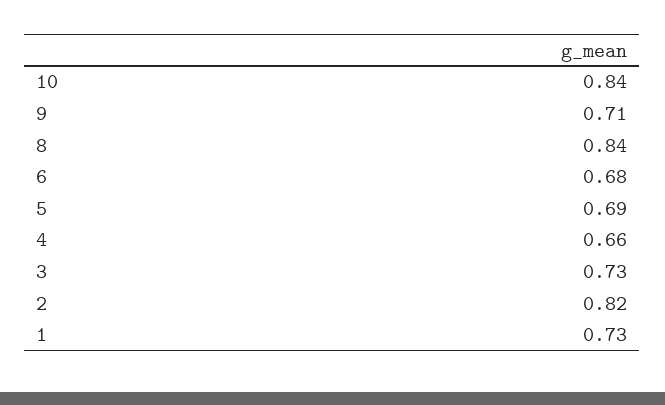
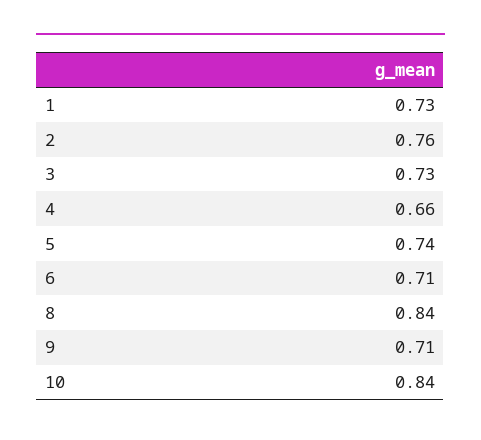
6: 0.68 -> 0.71
5: 0.69 -> 0.74
2: 0.82 -> 0.76

